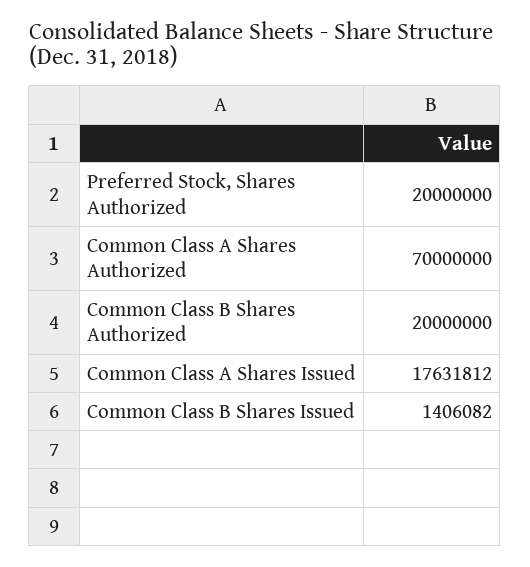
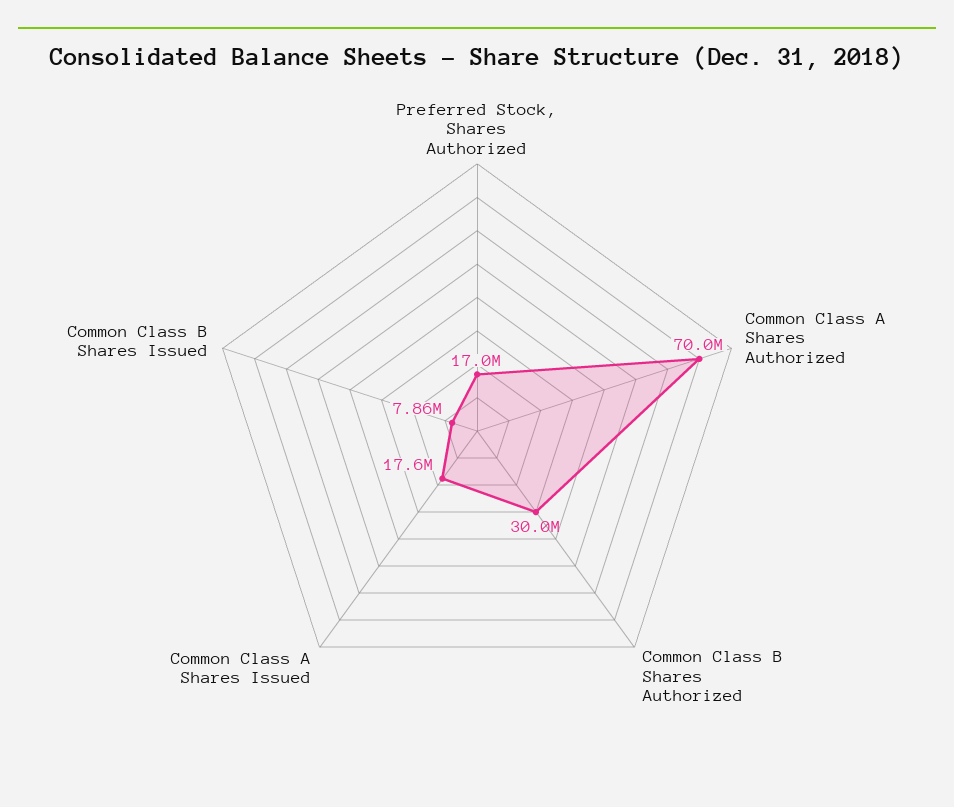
Preferred Stock, Shares Authorized: 20000000 -> 17000000
Common Class B Shares Authorized: 20000000 -> 30000000
Common Class B Shares Issued: 1406082 -> 7860000

